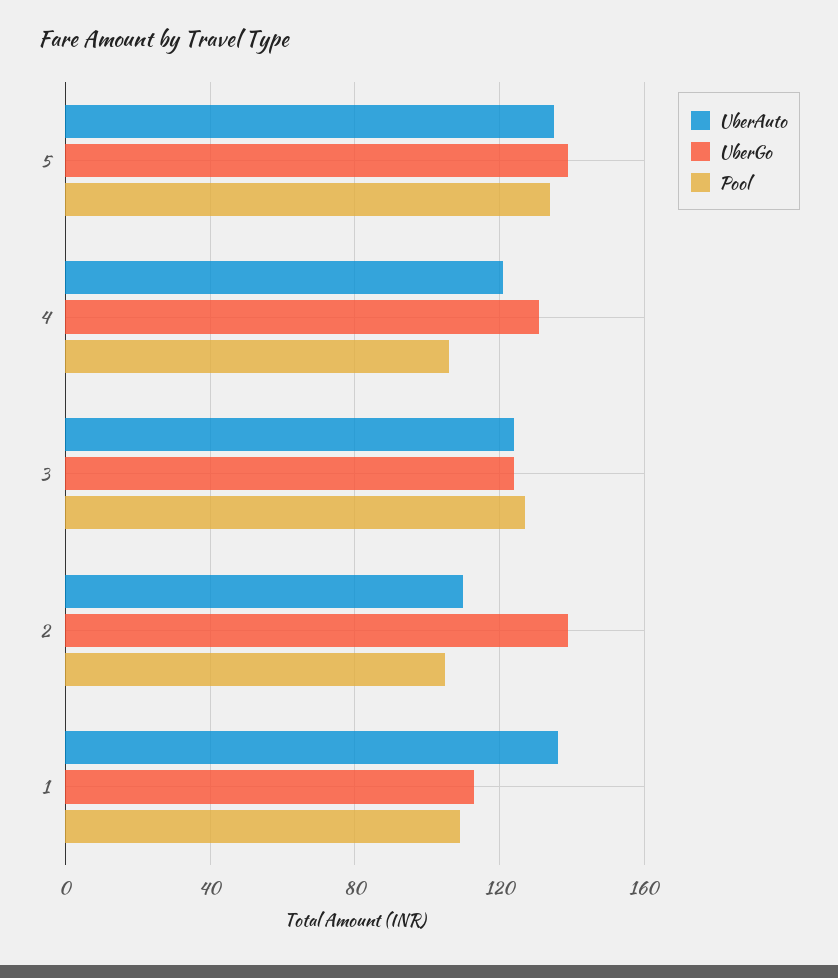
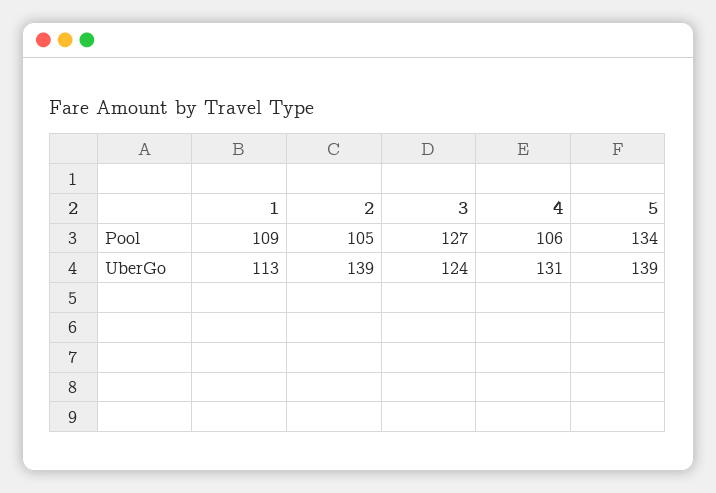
UberAuto, 5: 135 -> none
UberAuto, 4: 120 -> none
UberAuto, 3: 125 -> none
UberAuto, 2: 110 -> none
UberAuto, 1: 135 -> none

